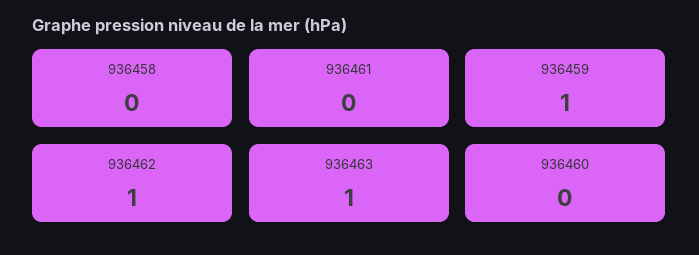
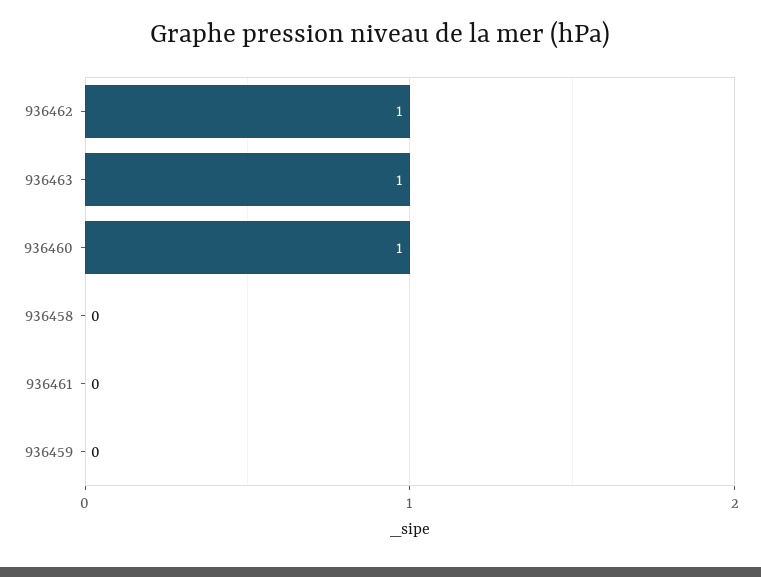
936459: 1 -> 0
936460: 0 -> 1

